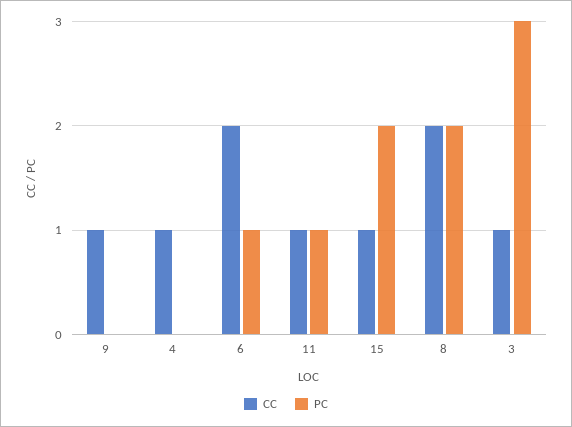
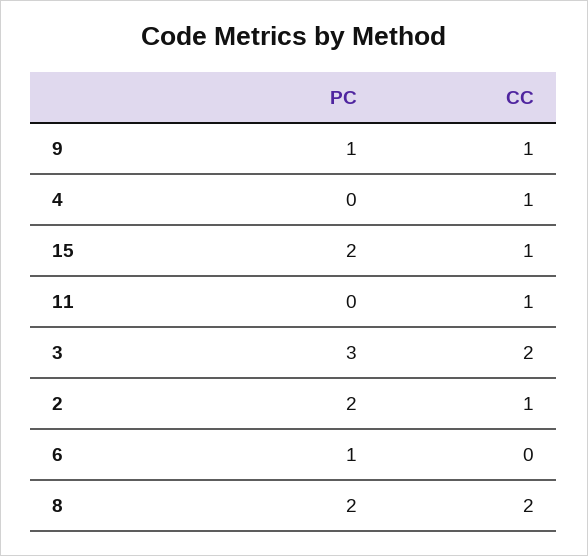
PC, 9: 0 -> 1
CC, 6: 2 -> 0
PC, 11: 1 -> 0
CC, 3: 1 -> 2
PC, 2: none -> 2
CC, 2: none -> 1

